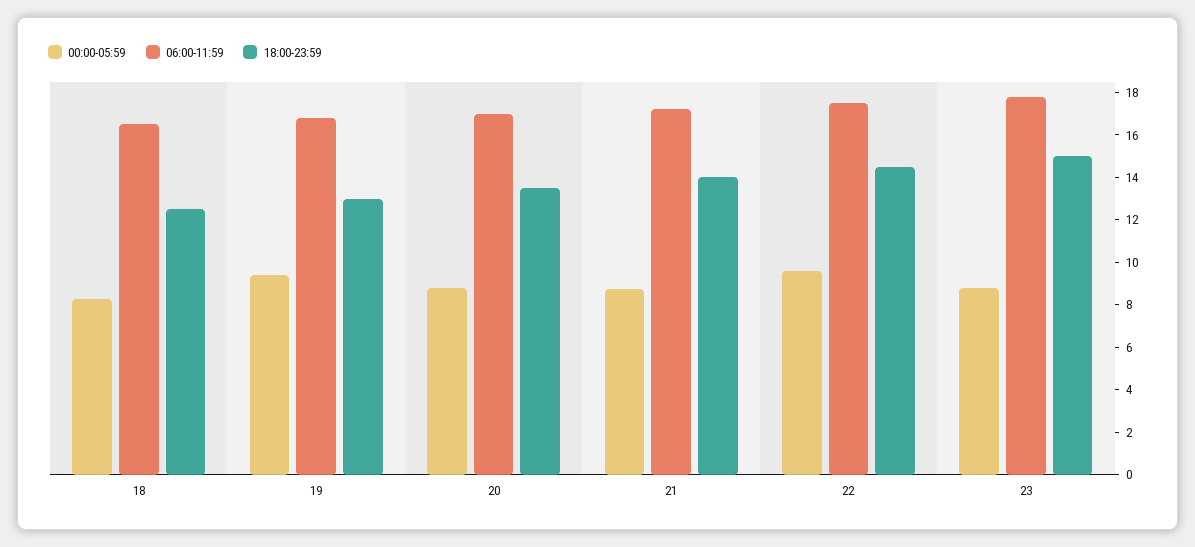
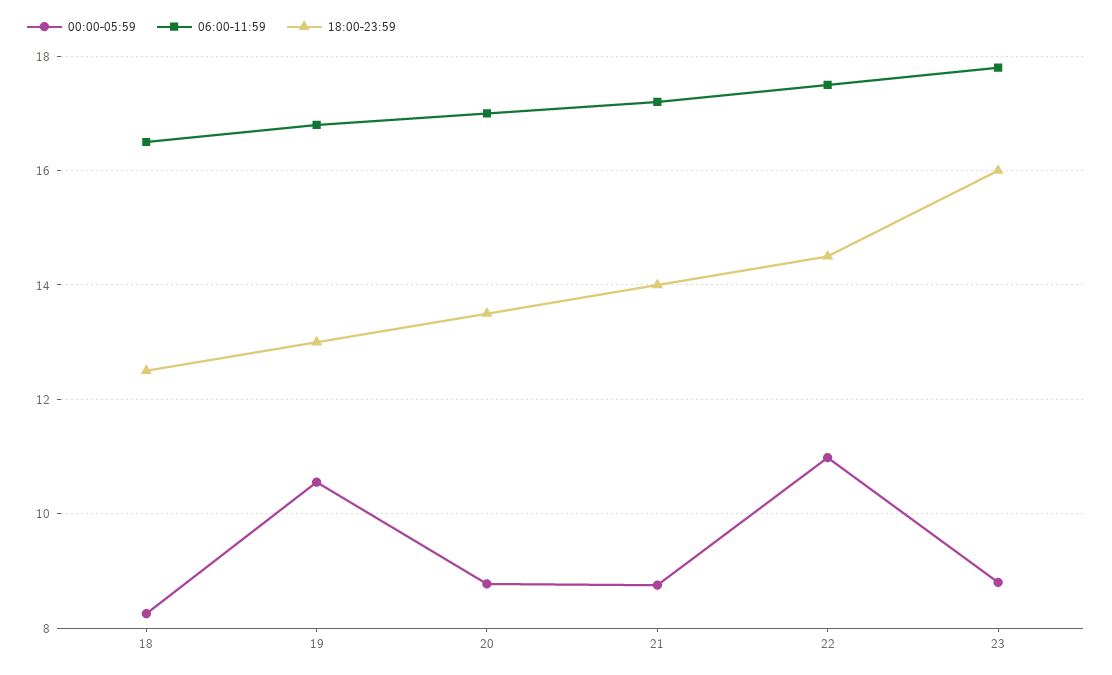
00:00-05:59, 19: 9.5 -> 10.6
00:00-05:59, 22: 9.5 -> 11
18:00-23:59, 23: 15 -> 16

